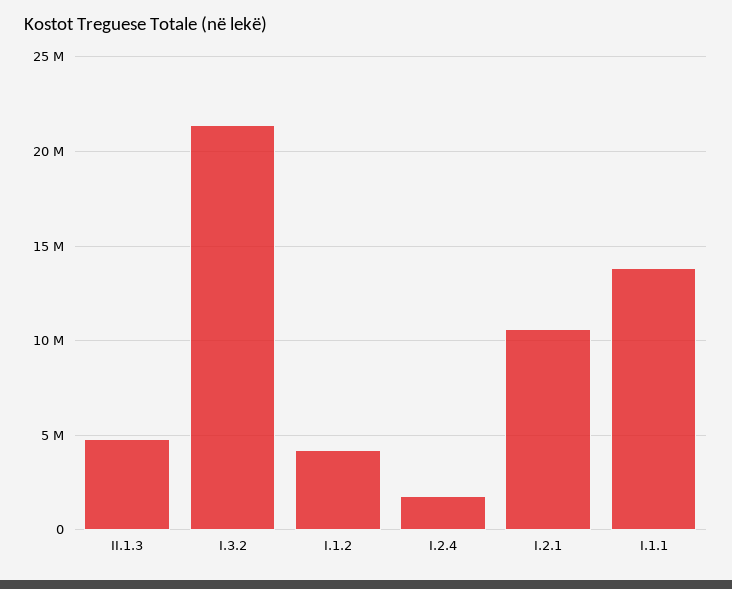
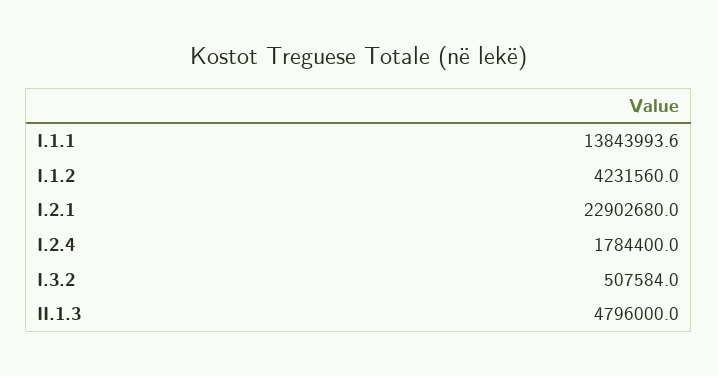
I.3.2: 21500000 -> 507584
I.2.1: 10500000 -> 22902680

